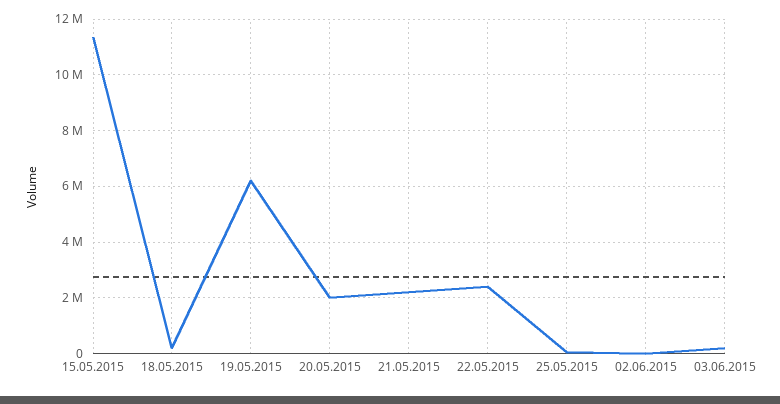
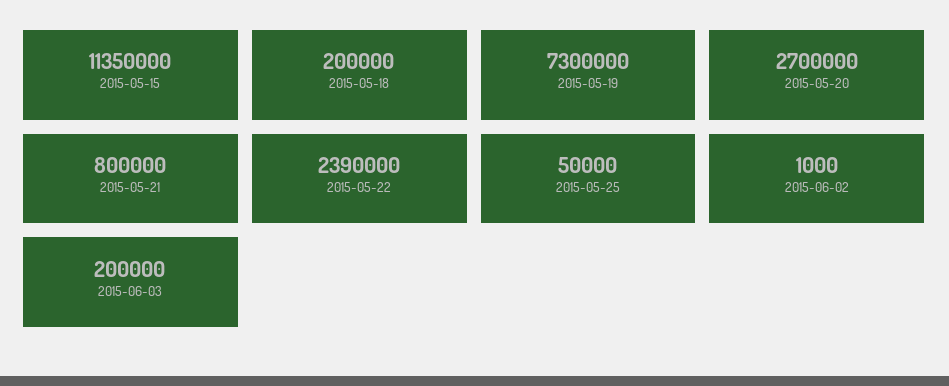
19.05.2015: 6250000 -> 7300000
20.05.2015: 2000000 -> 2700000
21.05.2015: 2250000 -> 800000

